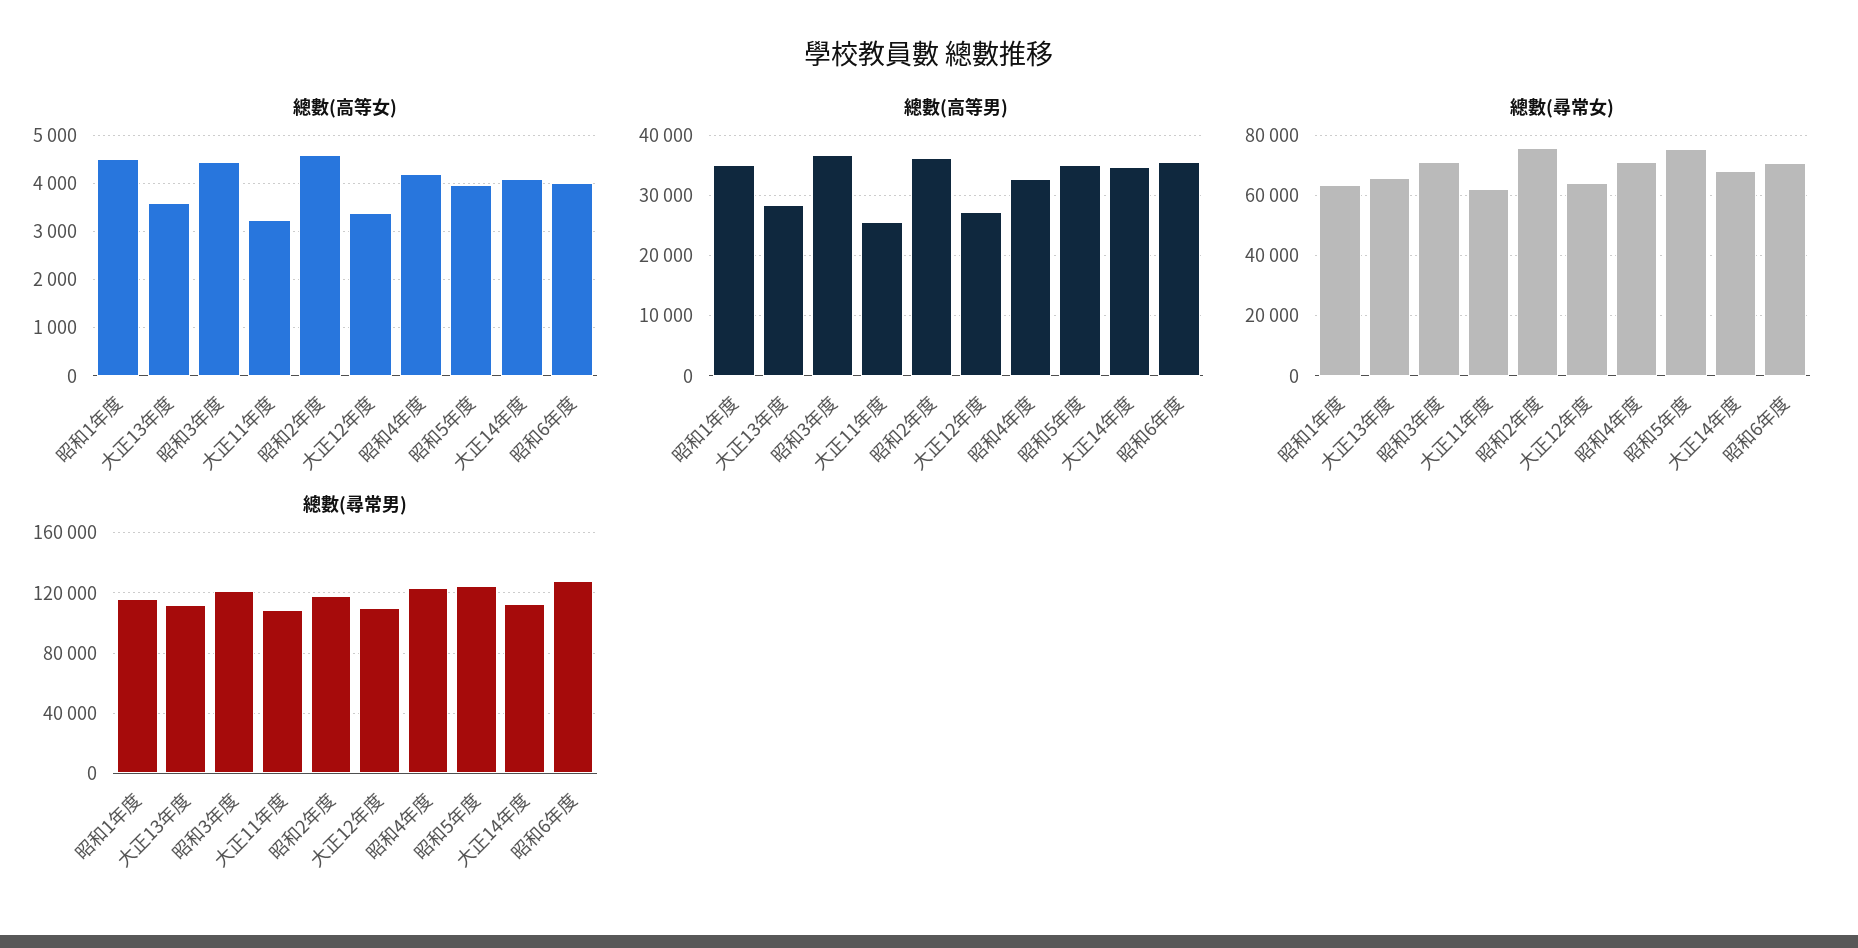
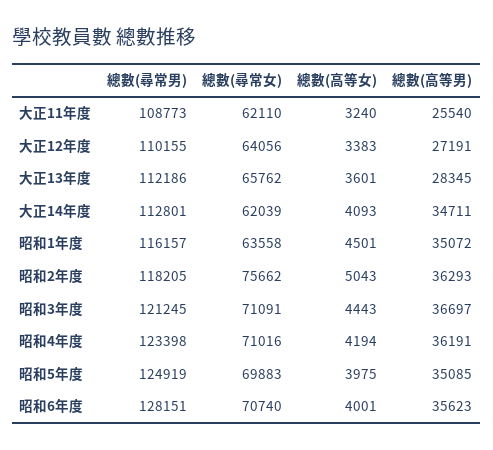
總數(高等女), 昭和2年度: 4600 -> 5043
總數(高等男), 昭和4年度: 33000 -> 36191
總數(尋常女), 昭和5年度: 76000 -> 69883
總數(尋常女), 大正14年度: 68000 -> 62039

